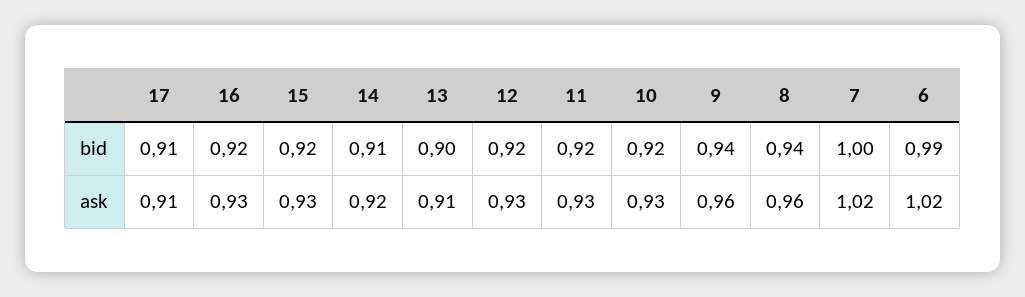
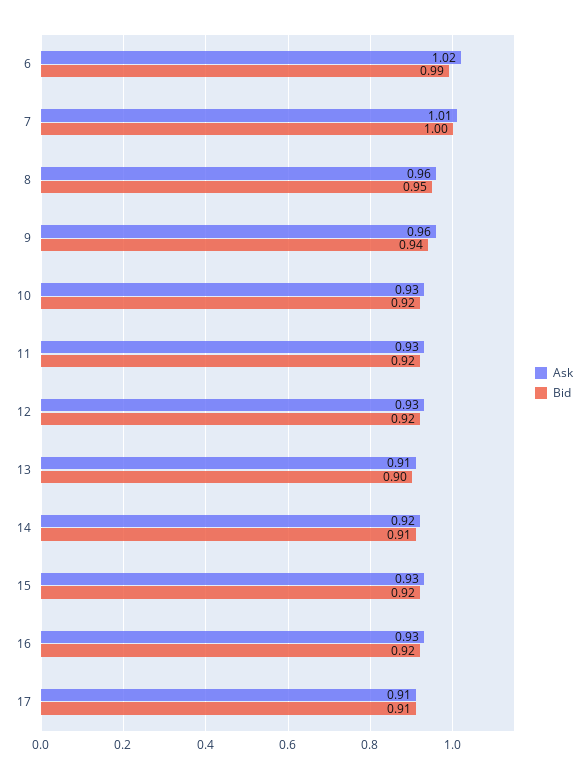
bid, 8: 0.94 -> 0.95
ask, 7: 1.02 -> 1.01

